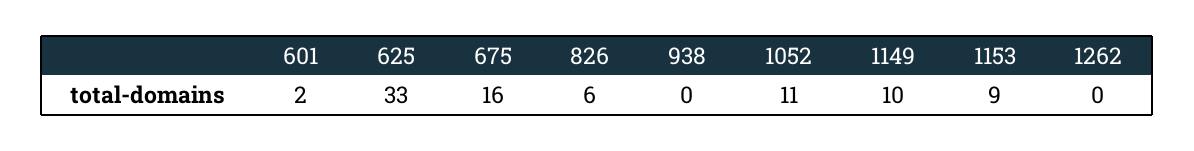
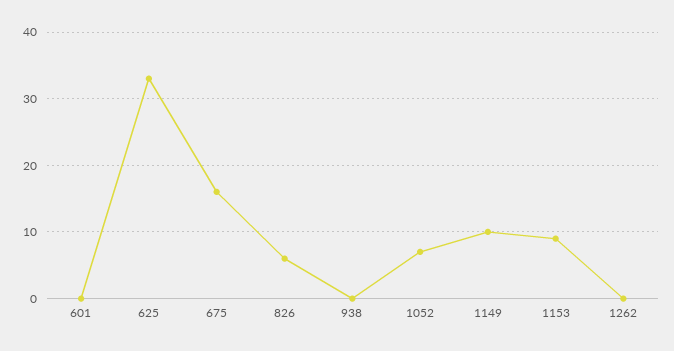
601: 2 -> 0
1052: 11 -> 7

